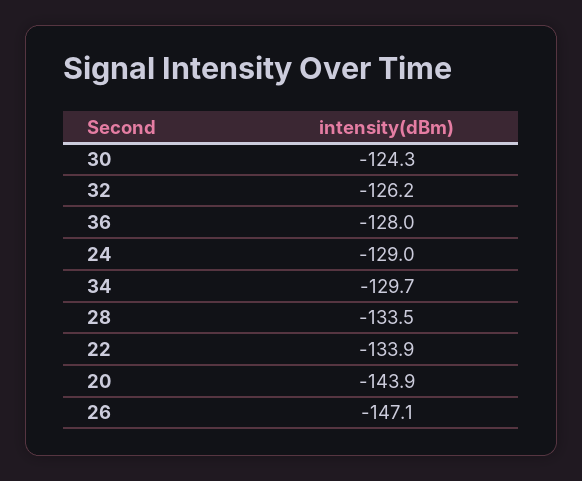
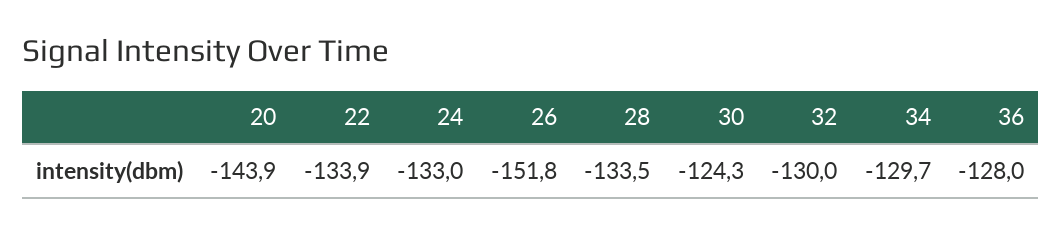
32: -126.2 -> -130
24: -129 -> -133
26: -147.1 -> -151.8

